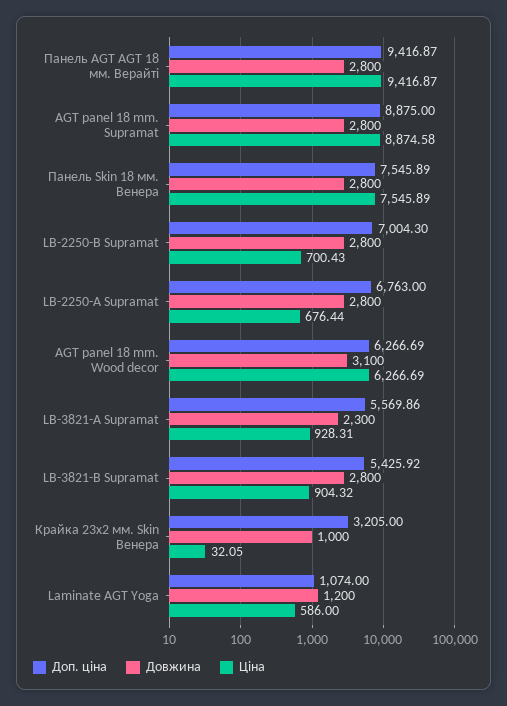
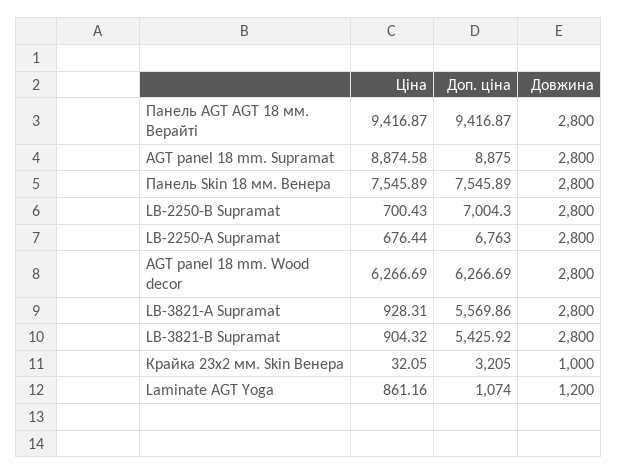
Довжина, AGT panel 18 mm. Wood decor: 3100 -> 2800
Довжина, LB-3821-А Supramat: 2300 -> 2800
Ціна, Laminate AGT Yoga: 586 -> 861.16

